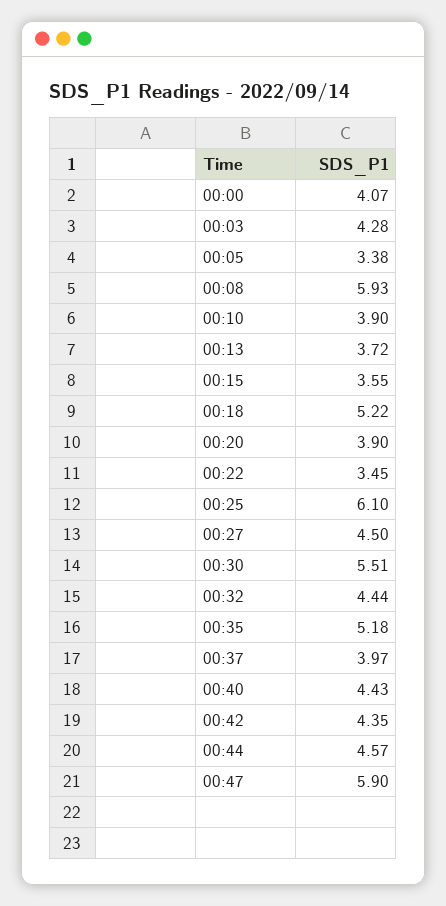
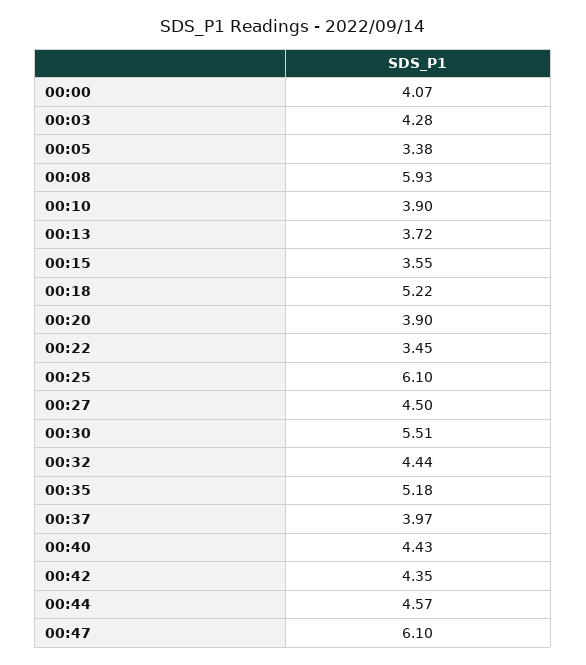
00:47: 5.9 -> 6.1

